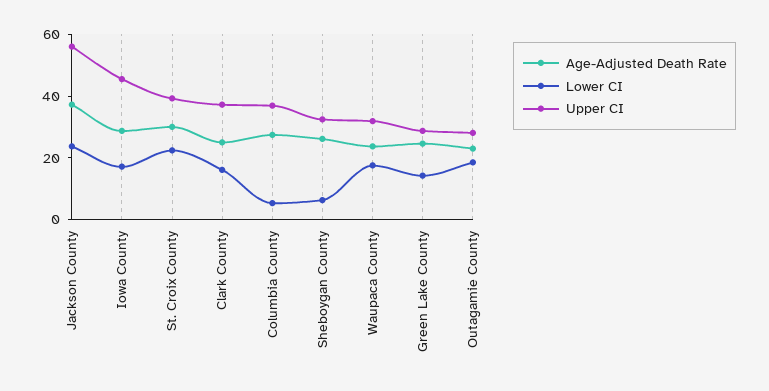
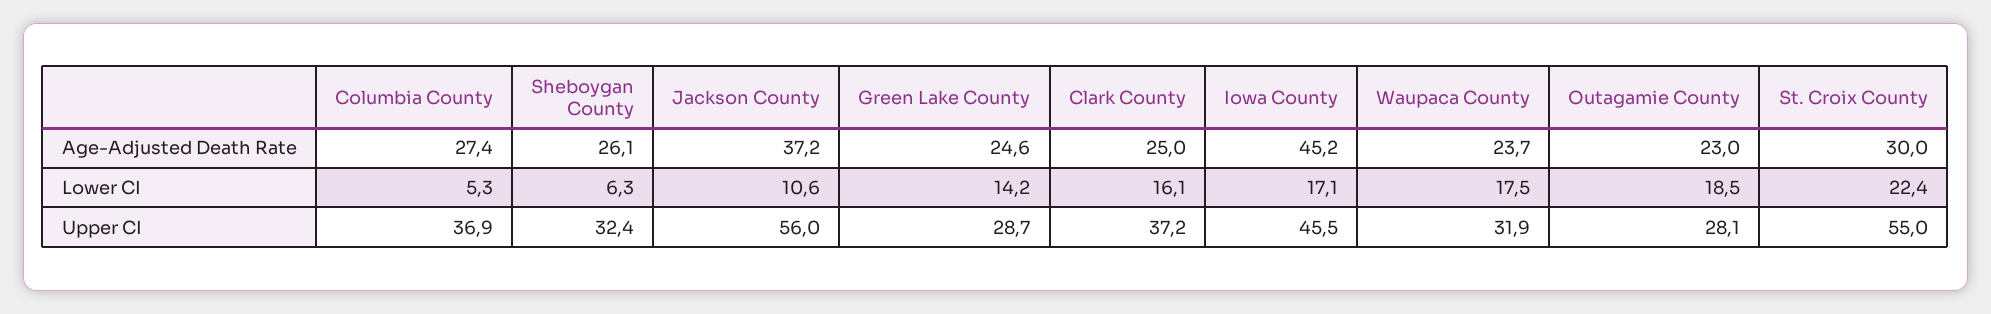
Lower CI, Jackson County: 25 -> 10.6
Age-Adjusted Death Rate, Iowa County: 30 -> 45.2
Upper CI, St. Croix County: 40 -> 55

